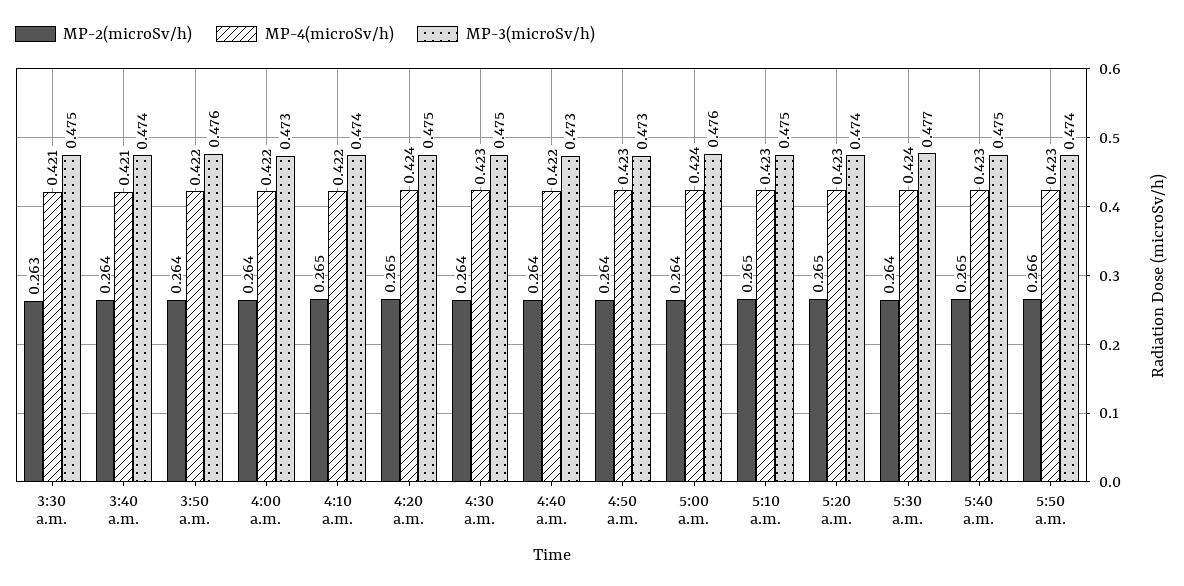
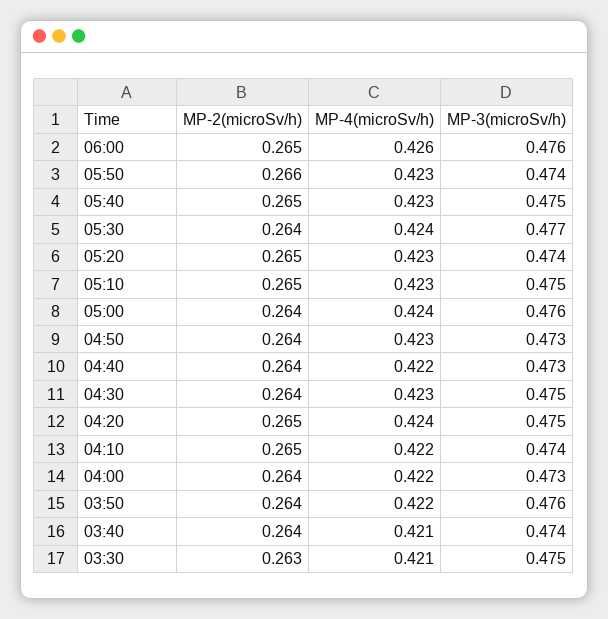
MP-2(microSv/h), 06:00: none -> 0.265
MP-4(microSv/h), 06:00: none -> 0.426
MP-3(microSv/h), 06:00: none -> 0.476

